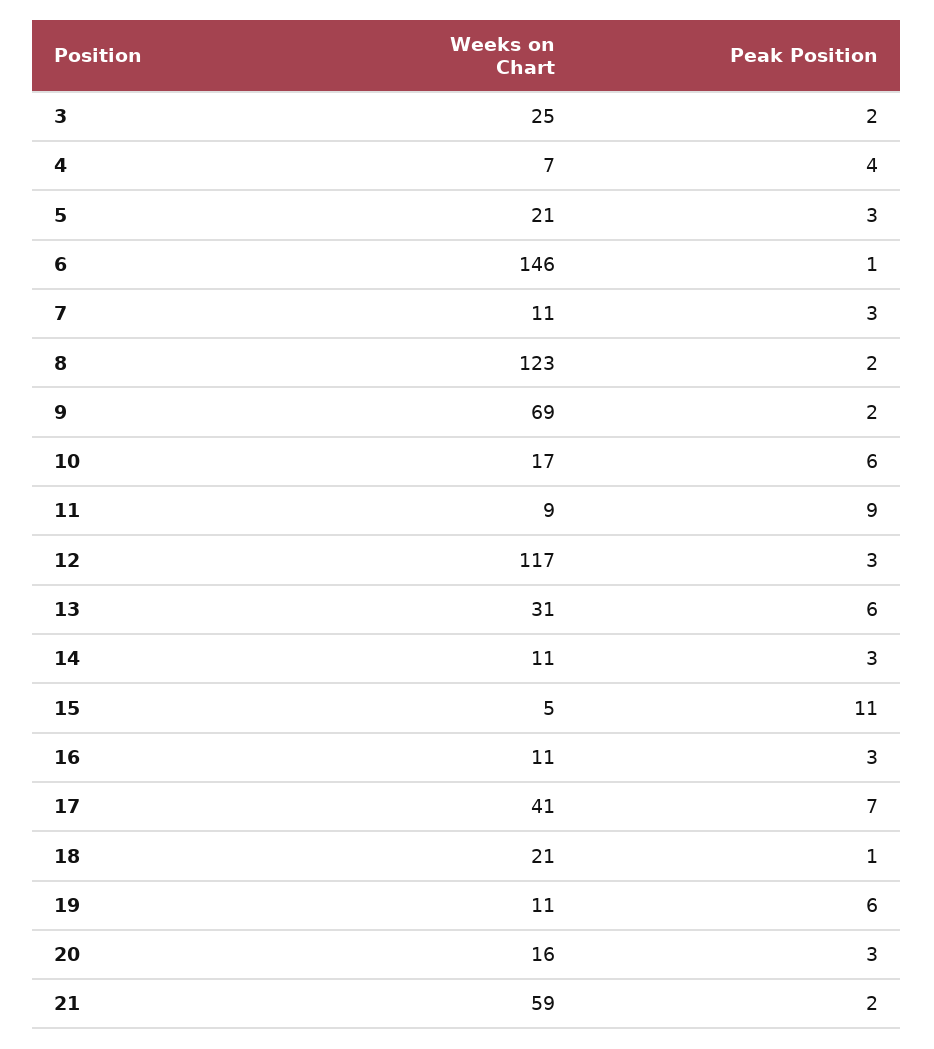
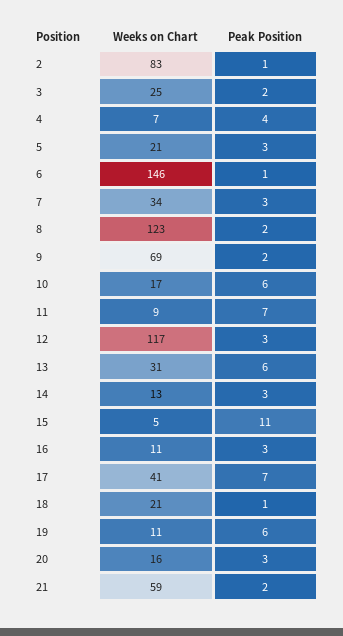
Weeks on Chart, 7: 11 -> 34
Peak Position, 11: 9 -> 7
Weeks on Chart, 14: 11 -> 13
Weeks on Chart, 2: none -> 83
Peak Position, 2: none -> 1

